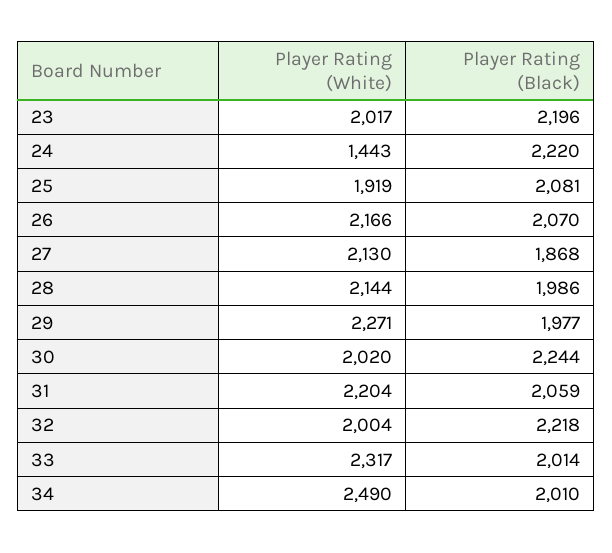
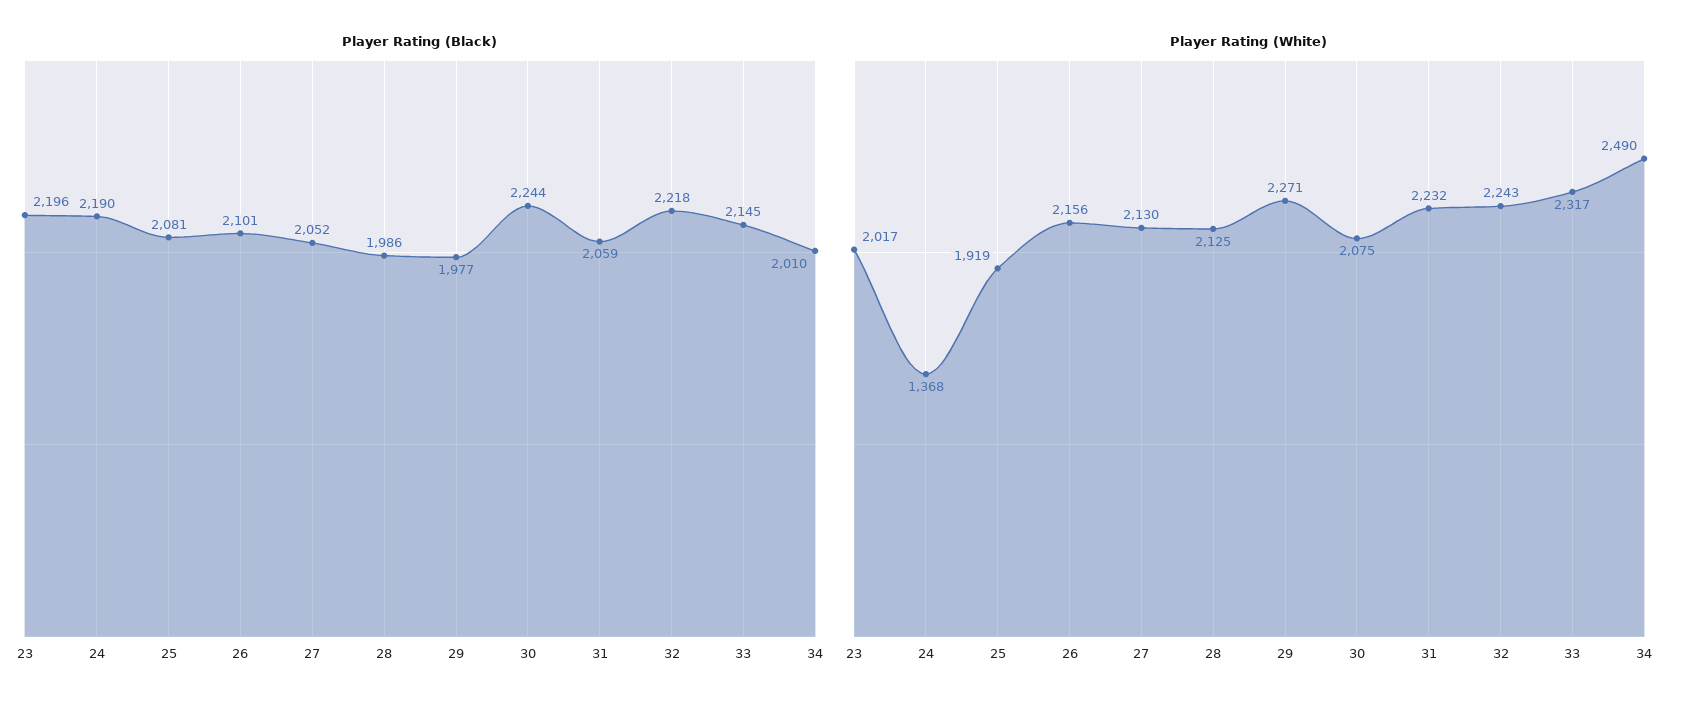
Player Rating (White), 24: 1443 -> 1368
Player Rating (Black), 24: 2220 -> 2190
Player Rating (White), 26: 2166 -> 2156
Player Rating (Black), 26: 2070 -> 2101
Player Rating (Black), 27: 1868 -> 2052
Player Rating (White), 28: 2144 -> 2125
Player Rating (White), 30: 2020 -> 2075
Player Rating (White), 31: 2204 -> 2232
Player Rating (White), 32: 2004 -> 2243
Player Rating (Black), 33: 2014 -> 2145

